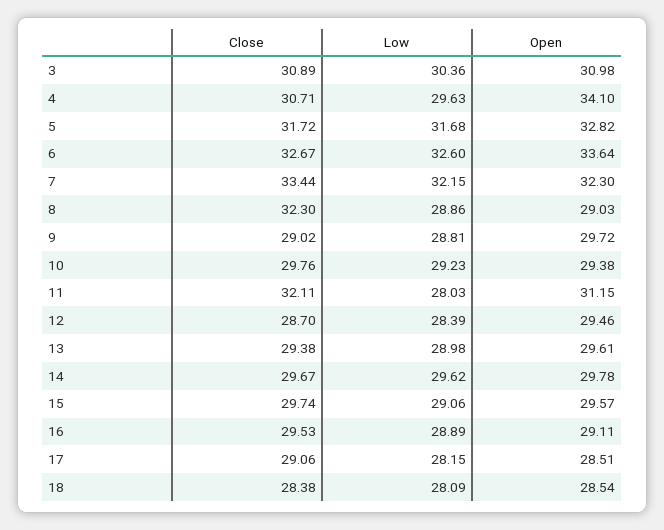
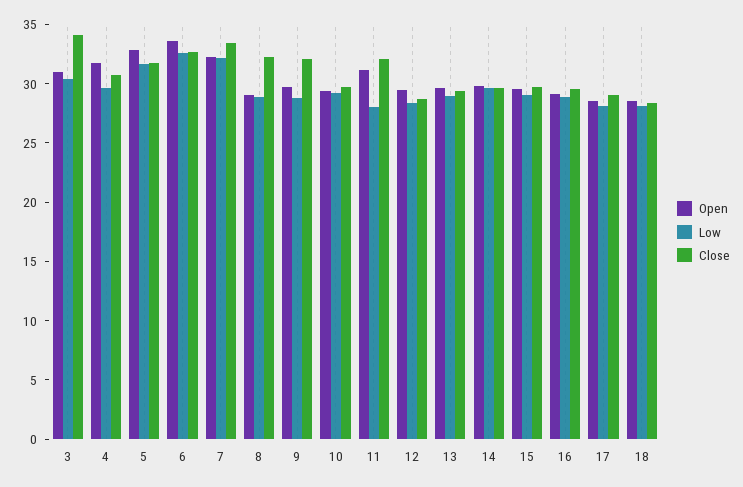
Close, 3: 30.89 -> 34
Open, 4: 34.1 -> 32
Close, 9: 29.02 -> 32

